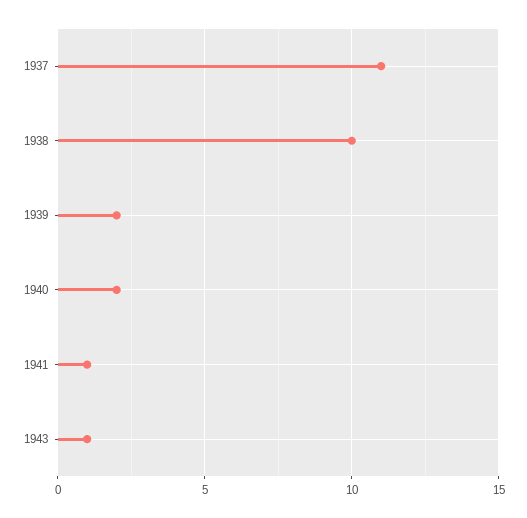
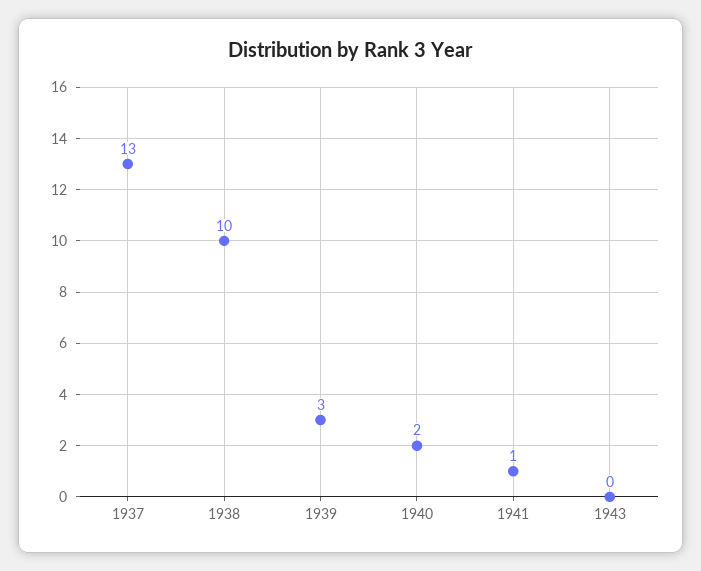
1937: 11 -> 13
1939: 2 -> 3
1943: 1 -> 0

